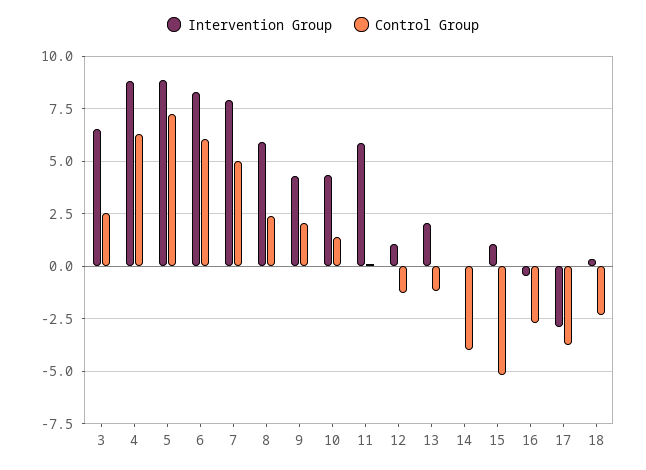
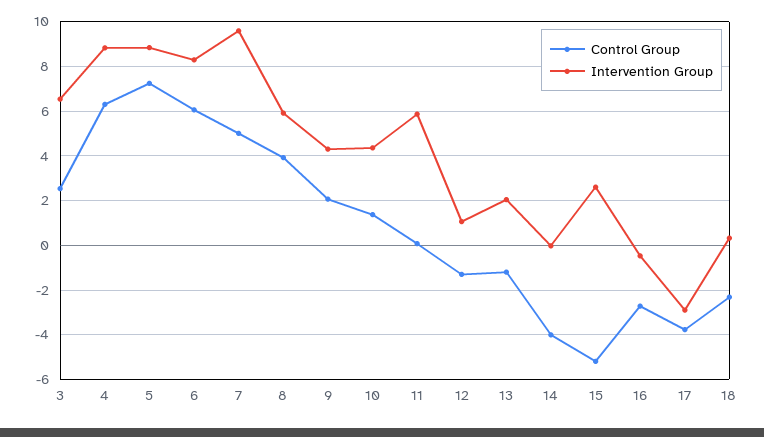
Intervention Group, 7: 8 -> 9.5
Control Group, 8: 2.5 -> 4
Intervention Group, 15: 1 -> 2.5

